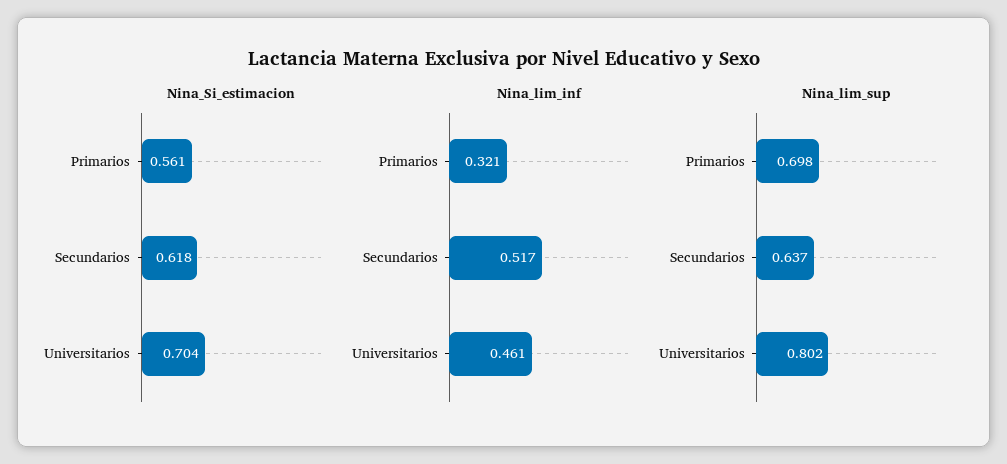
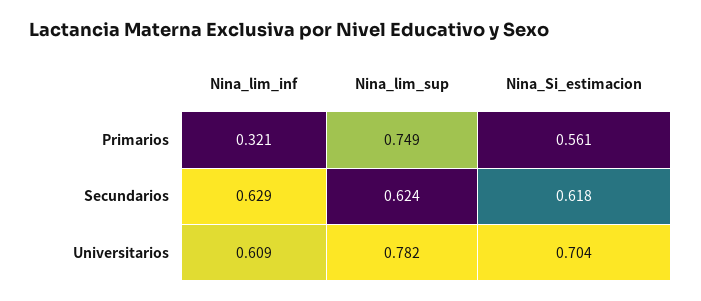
Nina_lim_inf, Secundarios: 0.517 -> 0.629
Nina_lim_inf, Universitarios: 0.461 -> 0.609
Nina_lim_sup, Primarios: 0.698 -> 0.749
Nina_lim_sup, Secundarios: 0.637 -> 0.624
Nina_lim_sup, Universitarios: 0.802 -> 0.782

